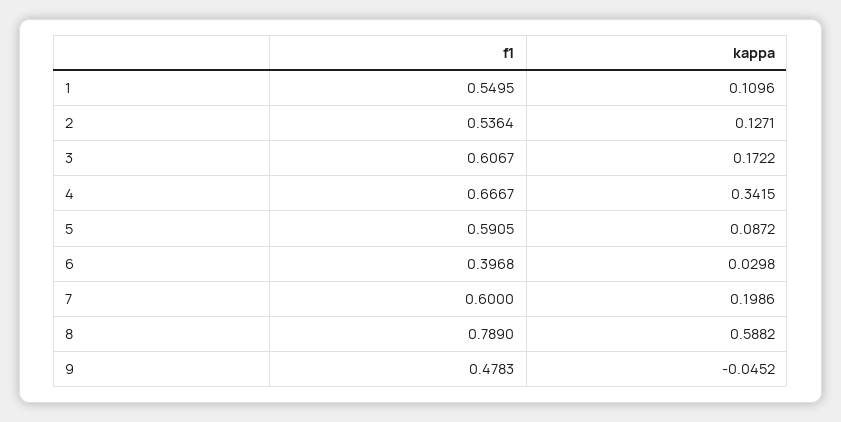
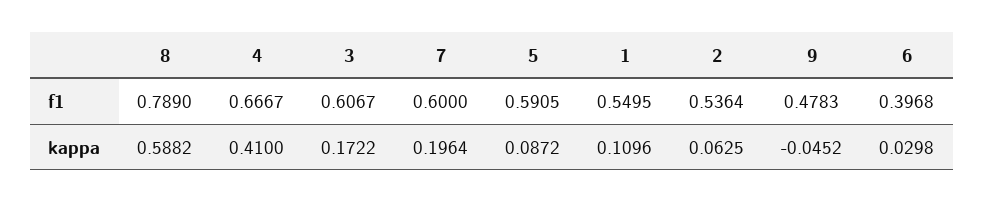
kappa, 2: 0.1271 -> 0.0625
kappa, 4: 0.3415 -> 0.41
kappa, 7: 0.1986 -> 0.1964

